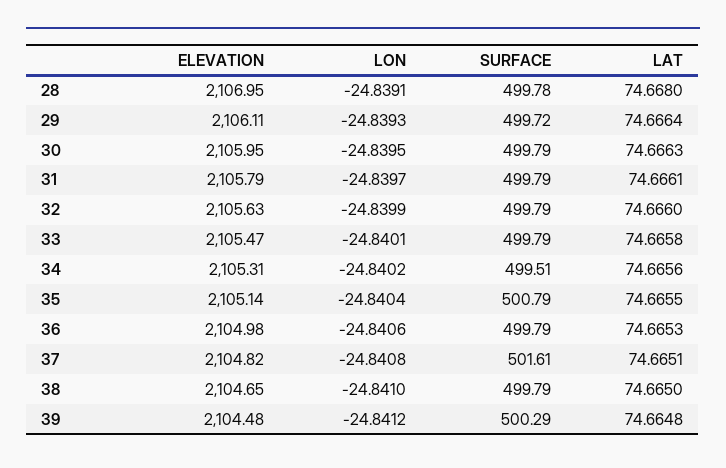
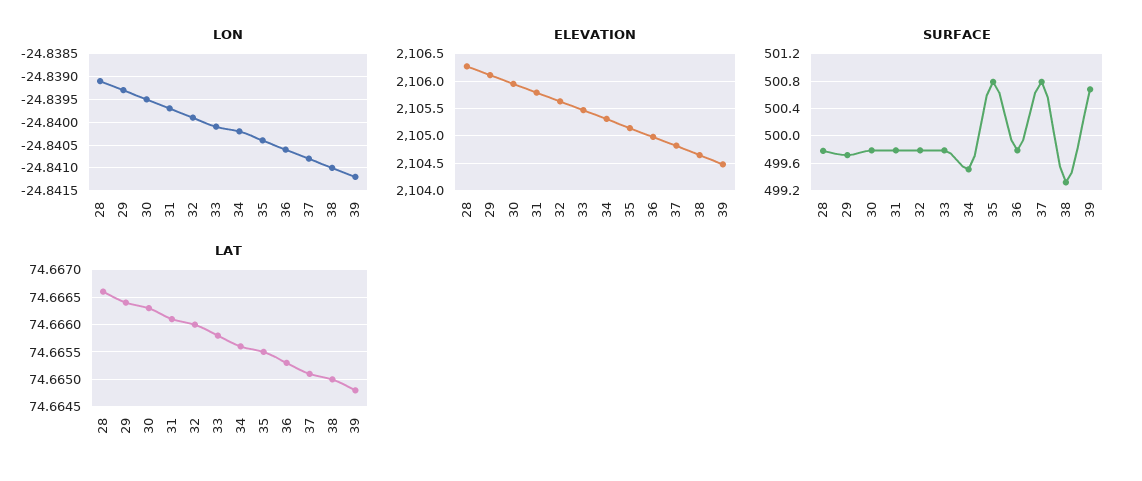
ELEVATION, 28: 2106.95 -> 2106.25
LAT, 28: 74.668 -> 74.6665
SURFACE, 37: 501.61 -> 500.8
SURFACE, 38: 499.79 -> 499.3
SURFACE, 39: 500.29 -> 500.7

